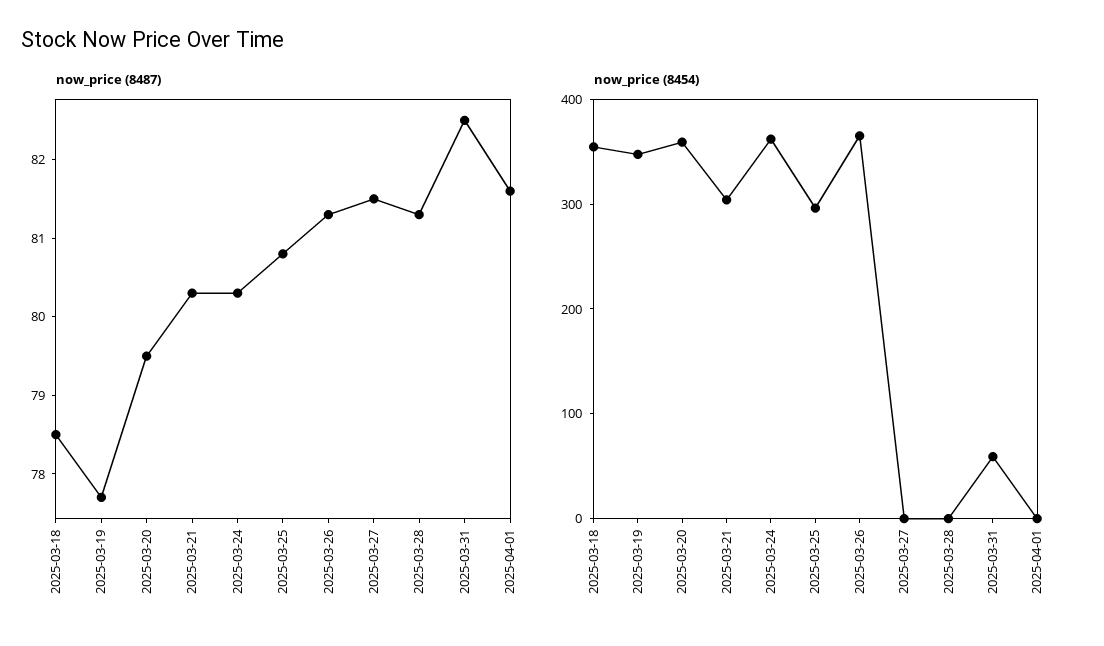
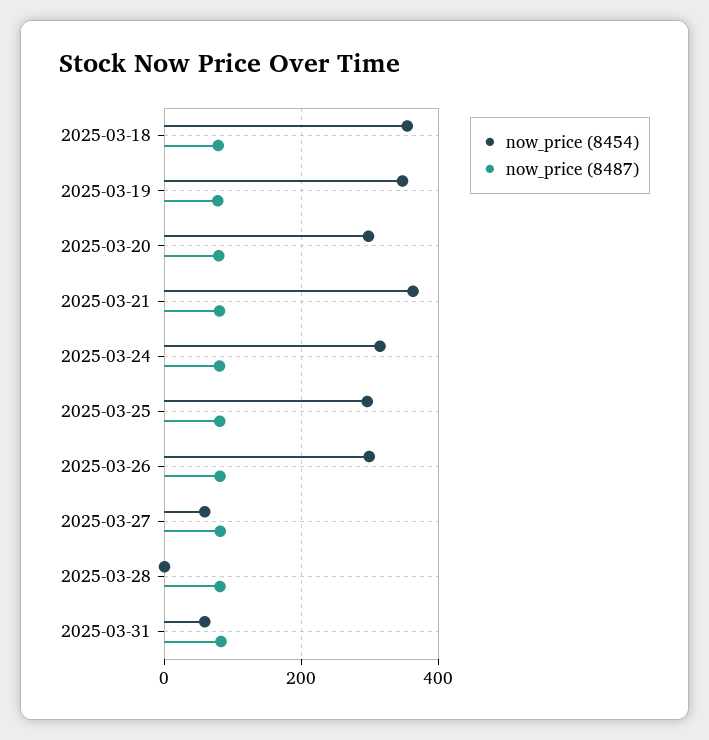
now_price (8487), 2025-04-01: 81.5 -> none
now_price (8454), 2025-03-20: 360 -> 300
now_price (8454), 2025-03-21: 300 -> 360
now_price (8454), 2025-03-24: 360 -> 320
now_price (8454), 2025-03-26: 360 -> 300
now_price (8454), 2025-03-27: 0 -> 60
now_price (8454), 2025-04-01: 0 -> none

